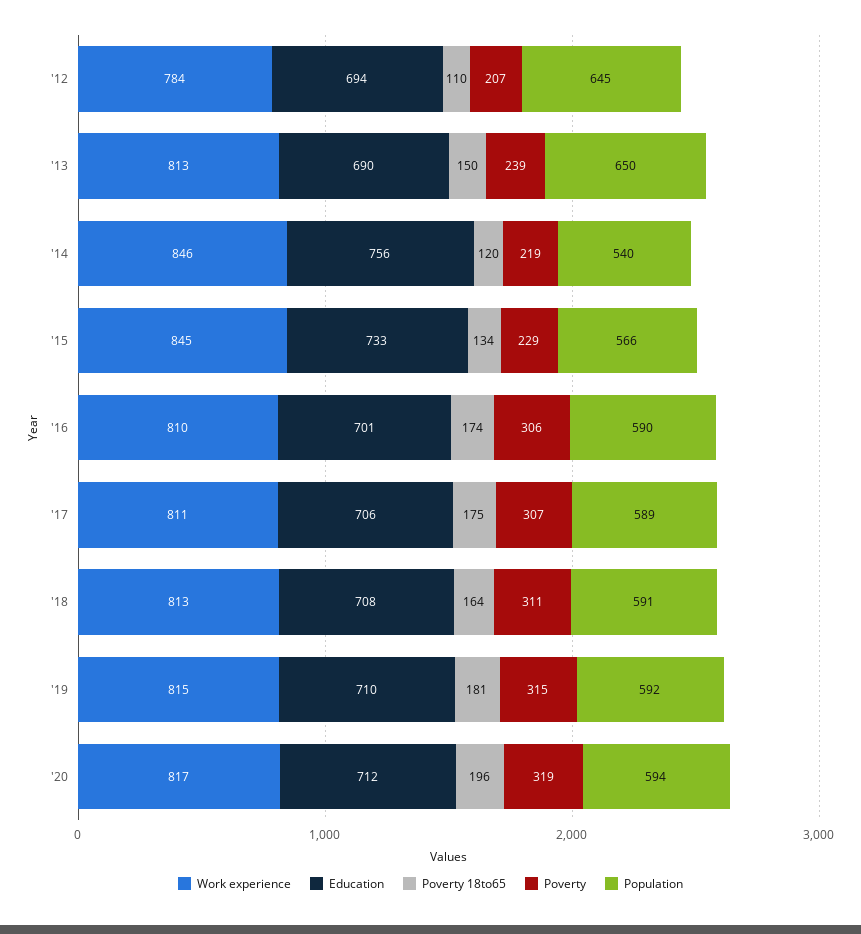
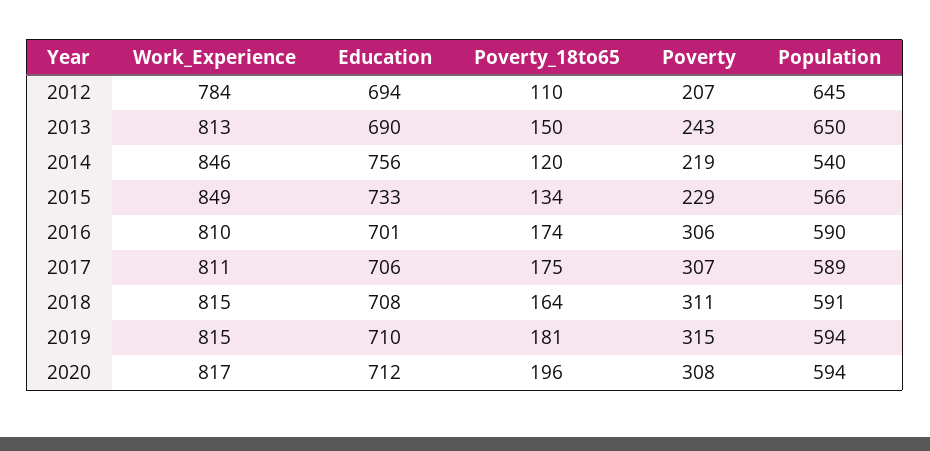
Poverty, '13: 239 -> 243
Work experience, '15: 845 -> 849
Work experience, '18: 813 -> 815
Population, '19: 592 -> 594
Poverty, '20: 319 -> 308

